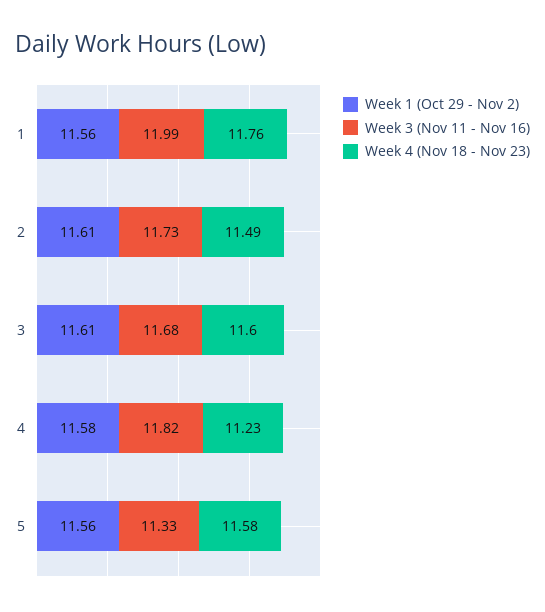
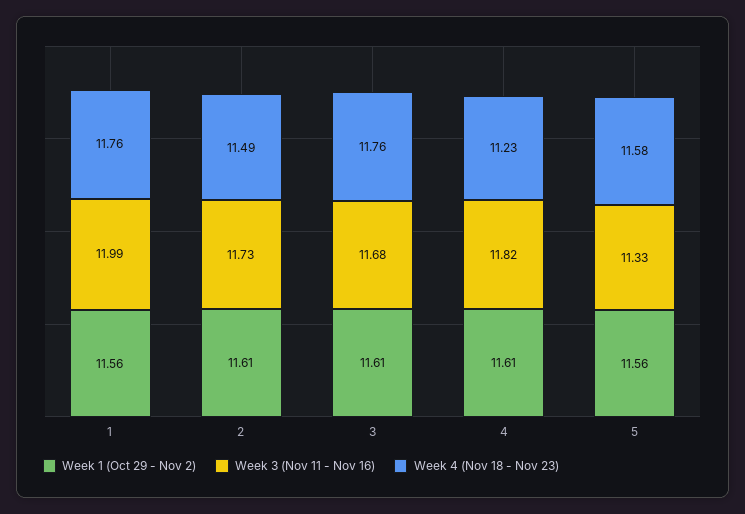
Week 4 (Nov 18 - Nov 23), 3: 11.6 -> 11.76
Week 1 (Oct 29 - Nov 2), 4: 11.58 -> 11.61

